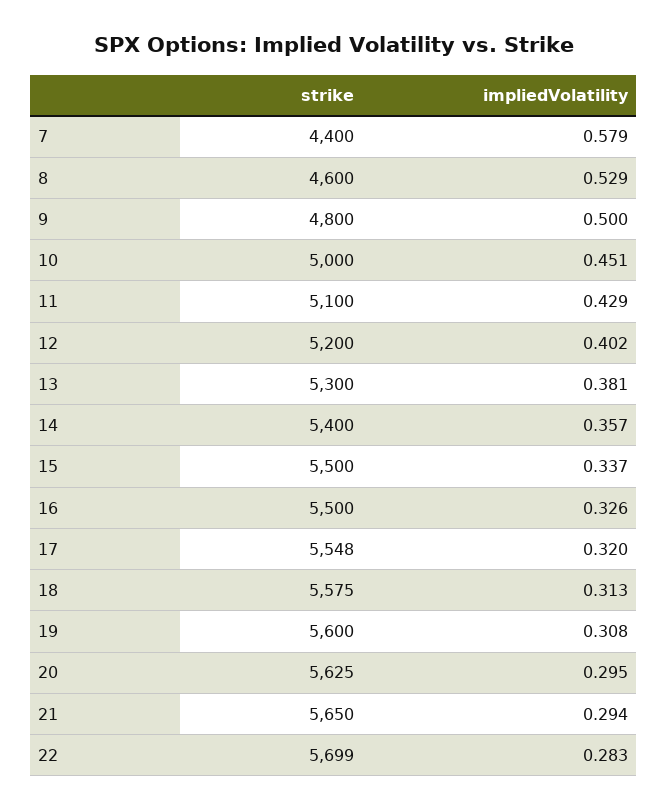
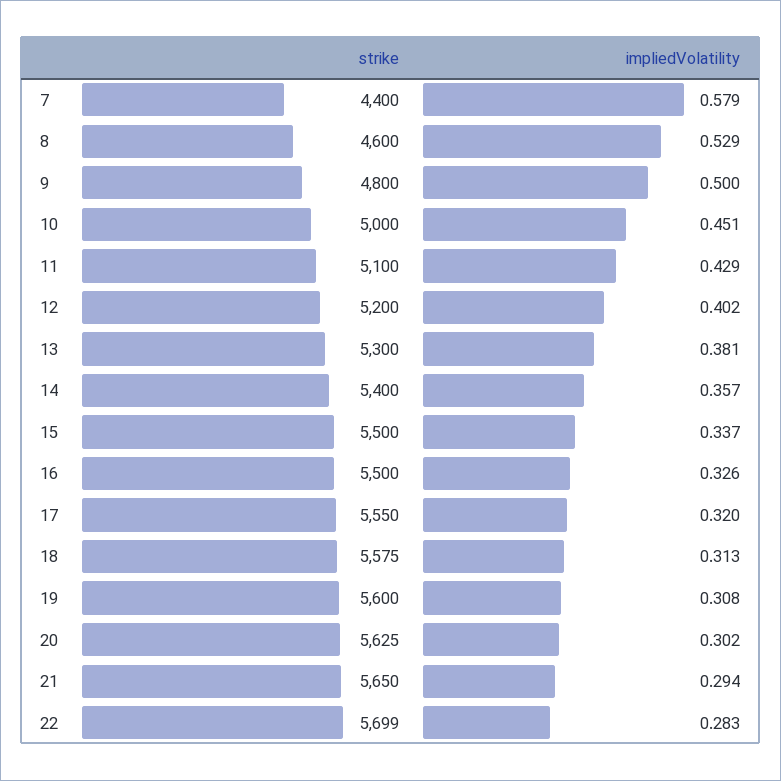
strike, 17: 5548 -> 5550
impliedVolatility, 20: 0.295 -> 0.302

